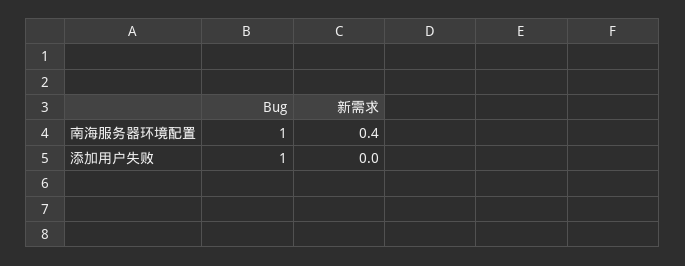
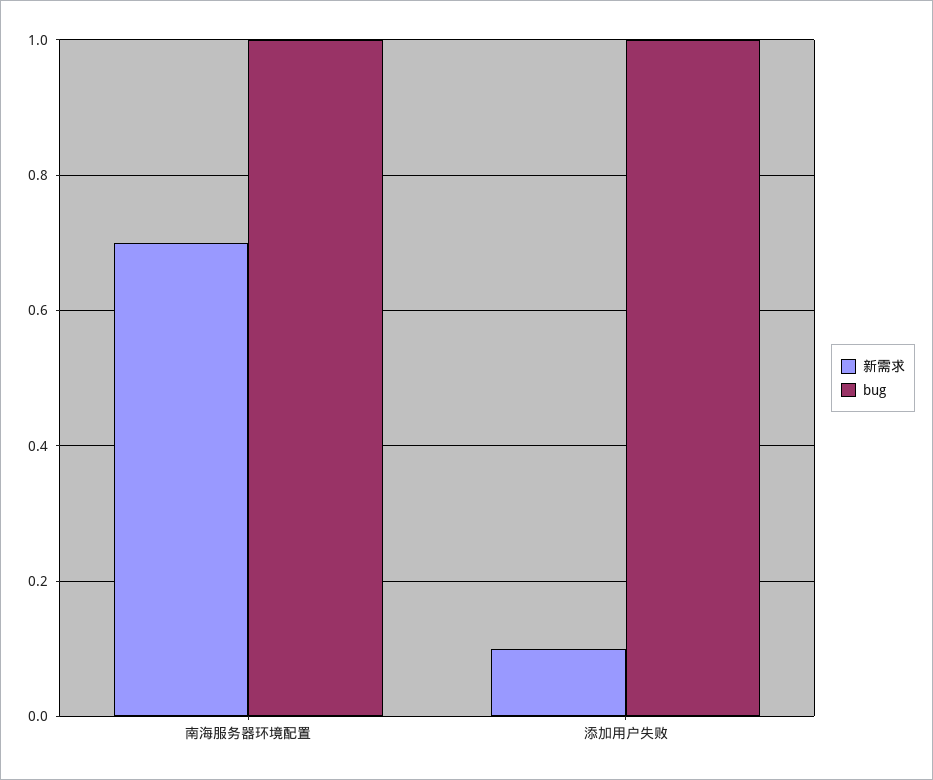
新需求, 南海服务器环境配置: 0.4 -> 0.7
新需求, 添加用户失败: 0 -> 0.1

